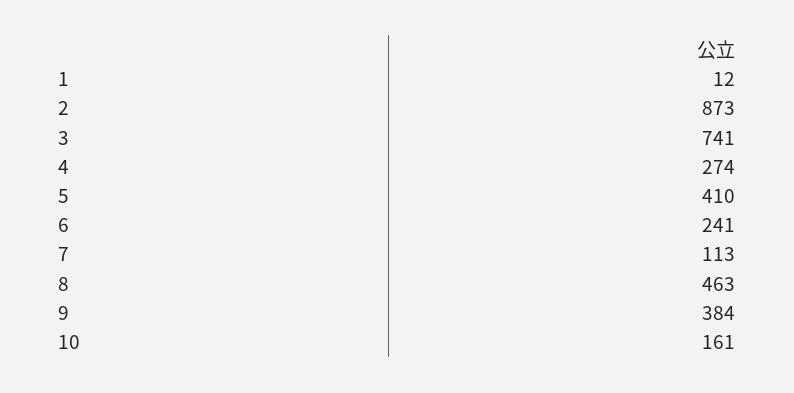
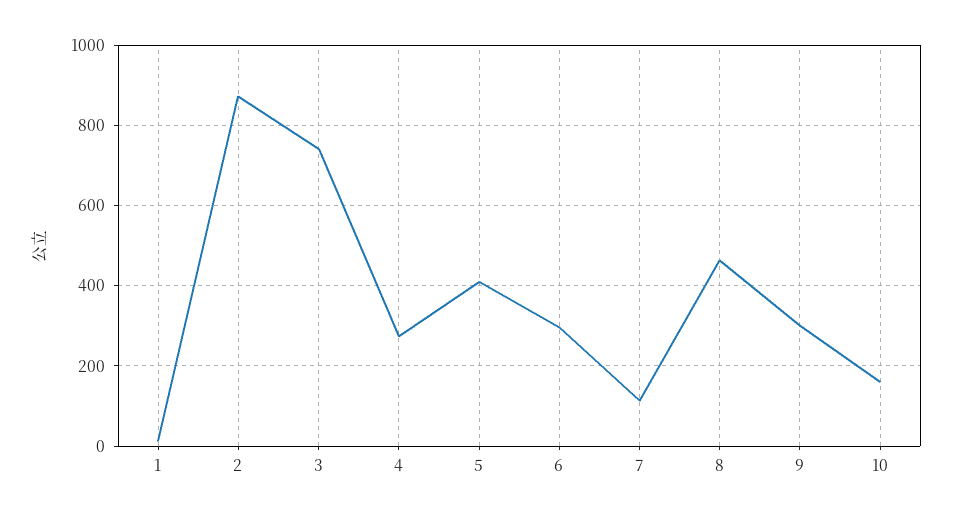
6: 241 -> 300
9: 384 -> 300

